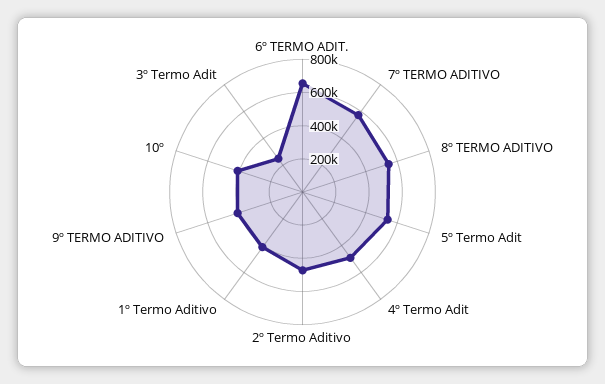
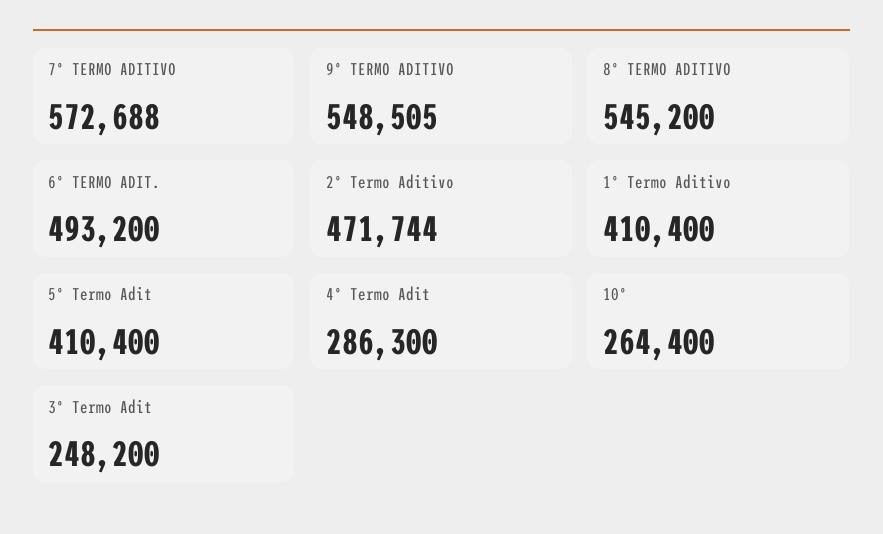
6º TERMO ADIT.: 650000 -> 493200
5º Termo Adit: 550000 -> 410400
4º Termo Adit: 500000 -> 286300
9º TERMO ADITIVO: 400000 -> 548505
10º: 400000 -> 264400

